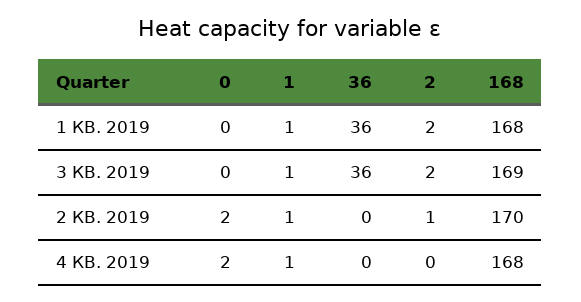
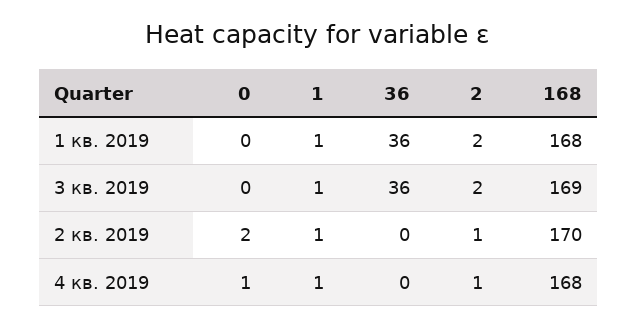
0, 4 КВ. 2019: 2 -> 1
2, 4 КВ. 2019: 0 -> 1

